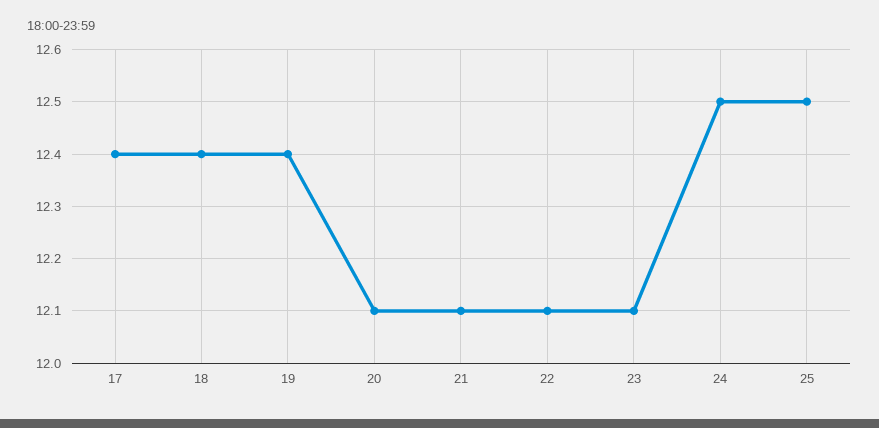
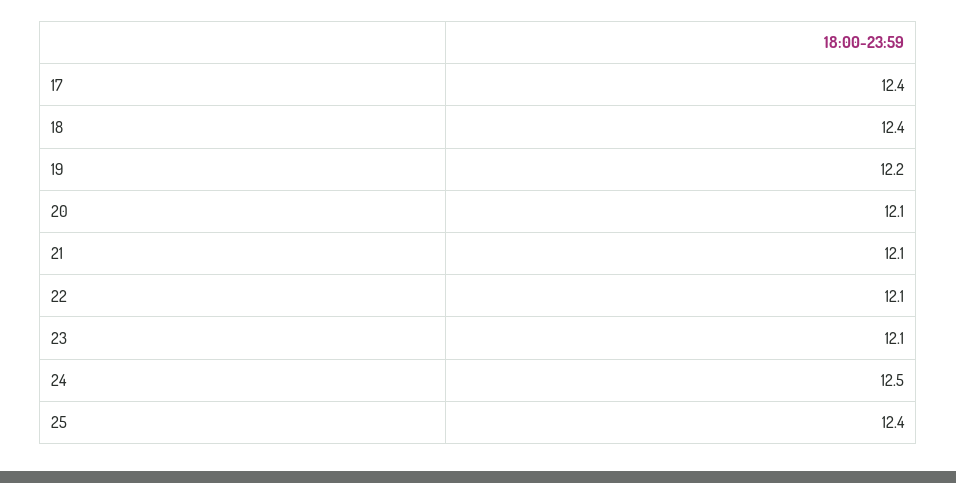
19: 12.4 -> 12.2
25: 12.5 -> 12.4

